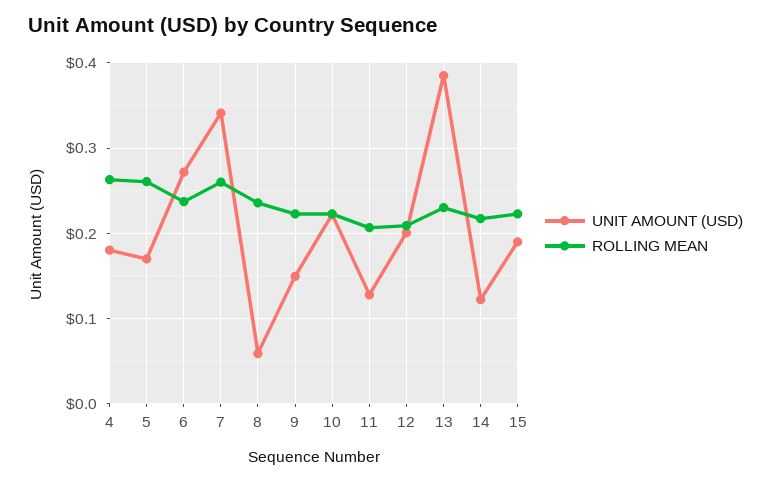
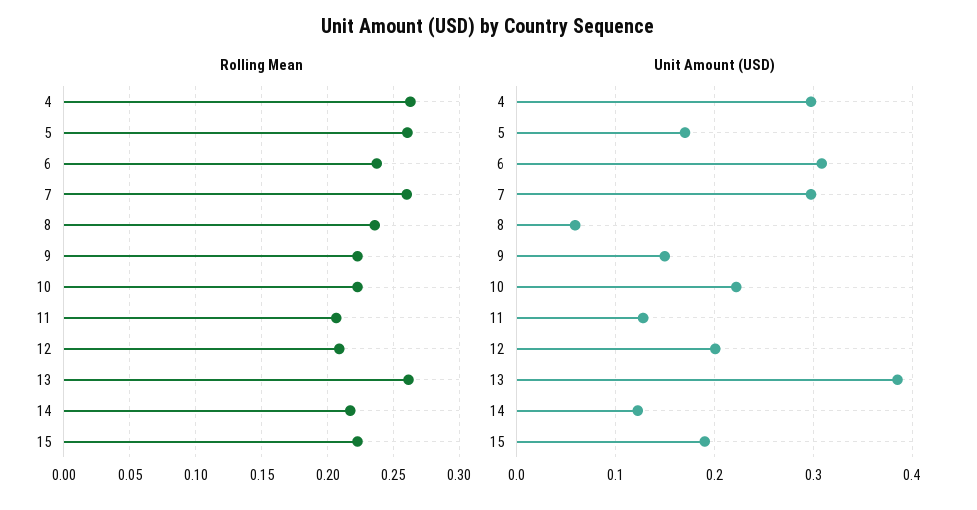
UNIT AMOUNT (USD), 4: 0.18 -> 0.3
UNIT AMOUNT (USD), 6: 0.27 -> 0.31
UNIT AMOUNT (USD), 7: 0.34 -> 0.3
ROLLING MEAN, 13: 0.23 -> 0.26

